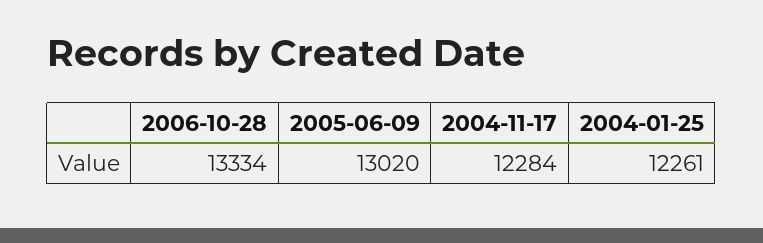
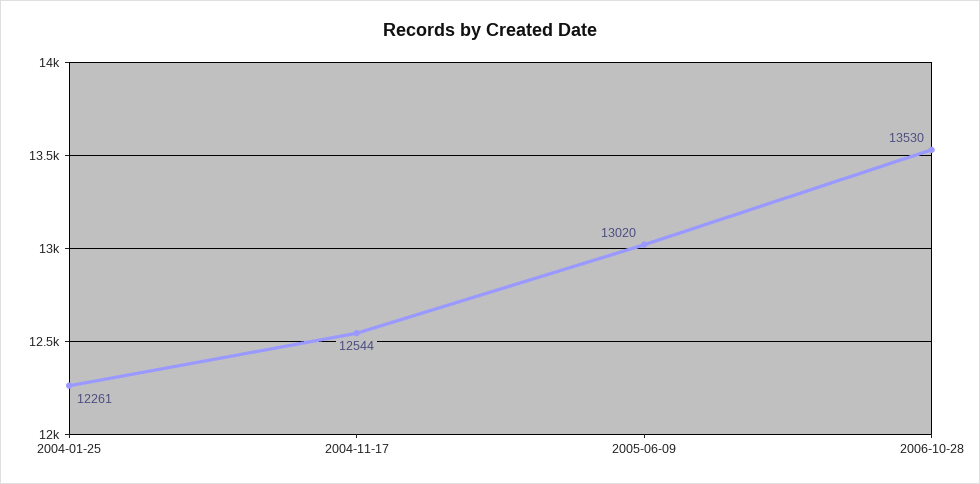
2006-10-28: 13334 -> 13530
2004-11-17: 12284 -> 12544

